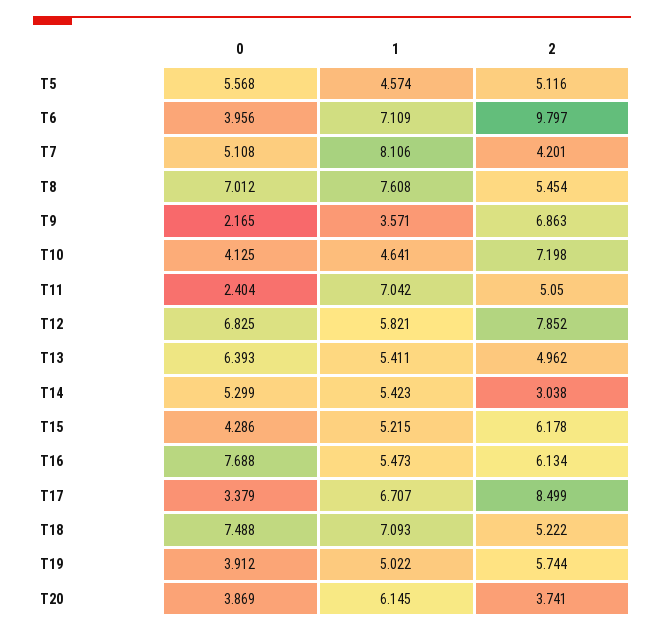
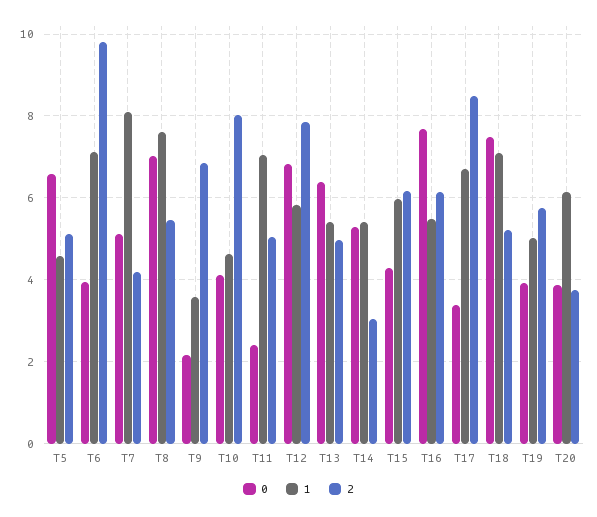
0, T5: 5.568 -> 6.6
2, T10: 7.198 -> 8
1, T15: 5.215 -> 6

